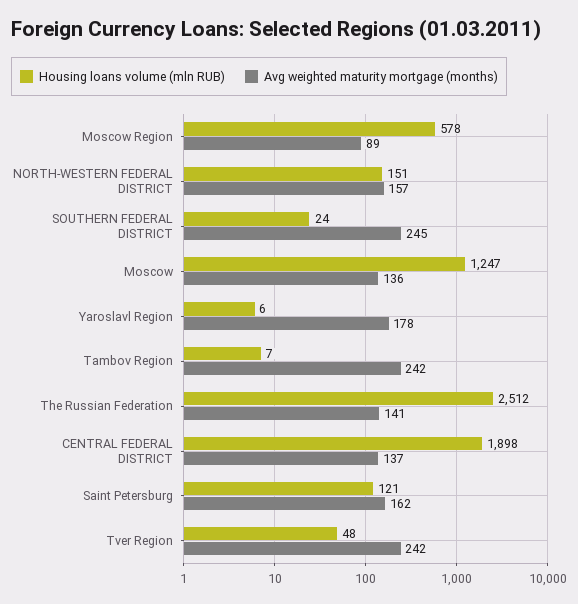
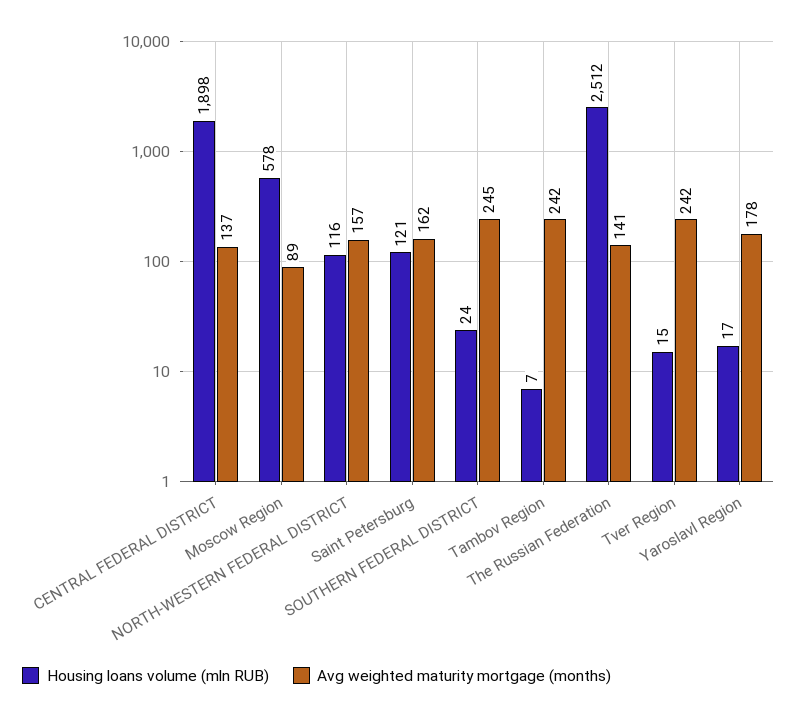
Housing loans volume (mln RUB), NORTH-WESTERN FEDERAL DISTRICT: 151 -> 116
Housing loans volume (mln RUB), Moscow: 1247 -> none
Avg weighted maturity mortgage (months), Moscow: 136 -> none
Housing loans volume (mln RUB), Yaroslavl Region: 6 -> 17
Housing loans volume (mln RUB), Tver Region: 48 -> 15

